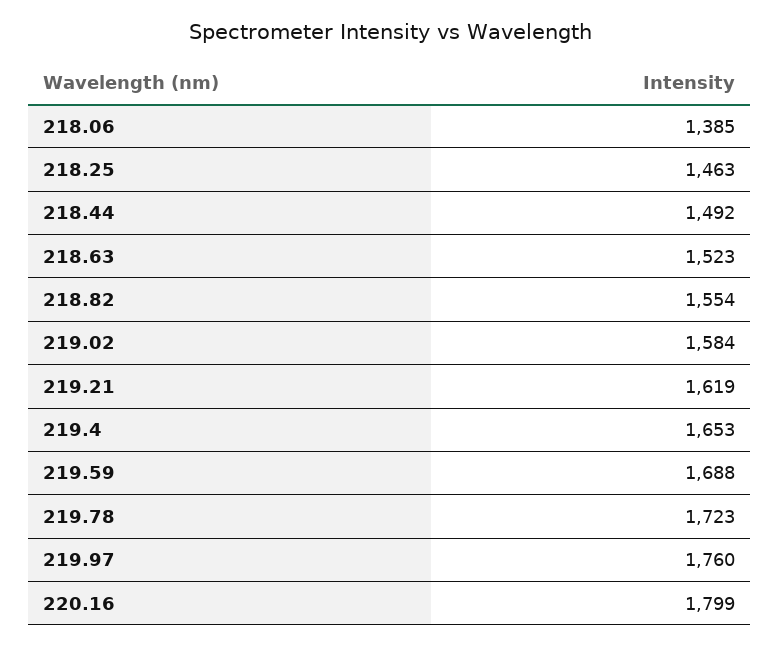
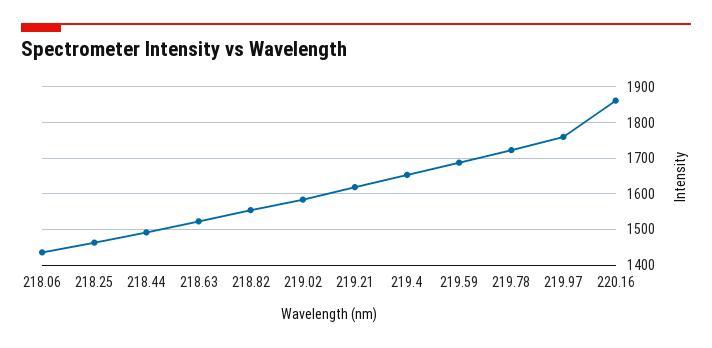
218.06: 1385 -> 1440
220.16: 1799 -> 1860

